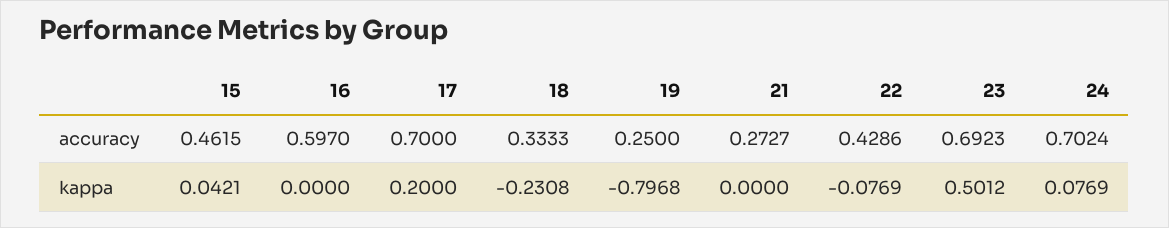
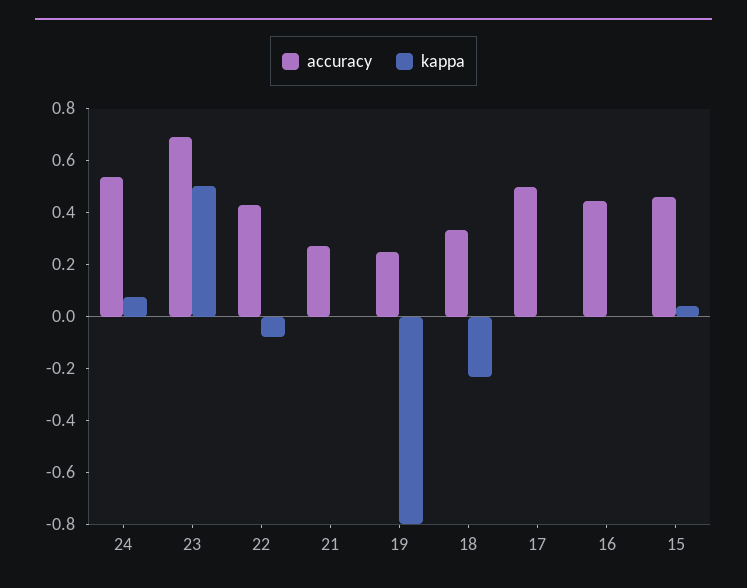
accuracy, 16: 0.597 -> 0.45
accuracy, 17: 0.7 -> 0.5
accuracy, 24: 0.7024 -> 0.55
kappa, 17: 0.2 -> 0

